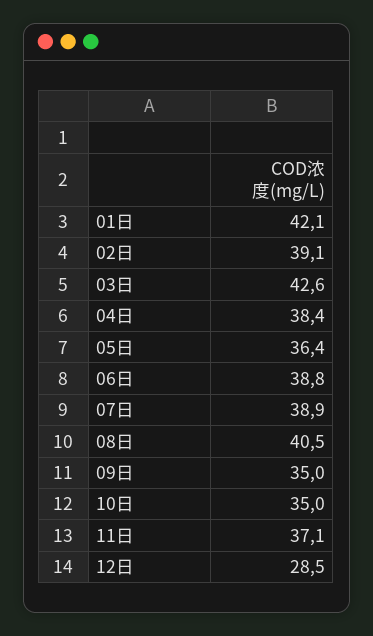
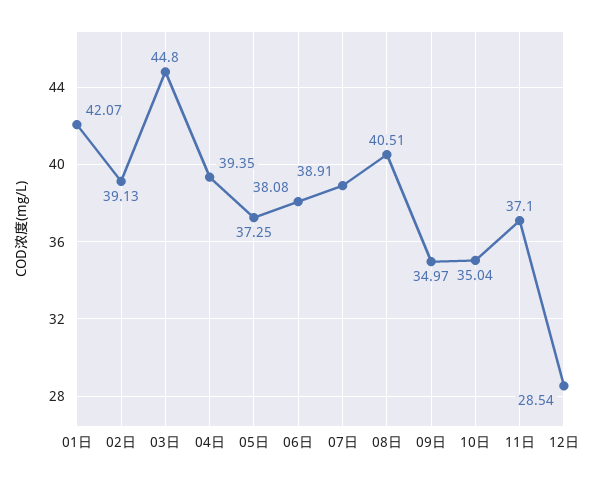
03日: 42.6 -> 44.8
04日: 38.4 -> 39.35
05日: 36.4 -> 37.25
06日: 38.8 -> 38.08

